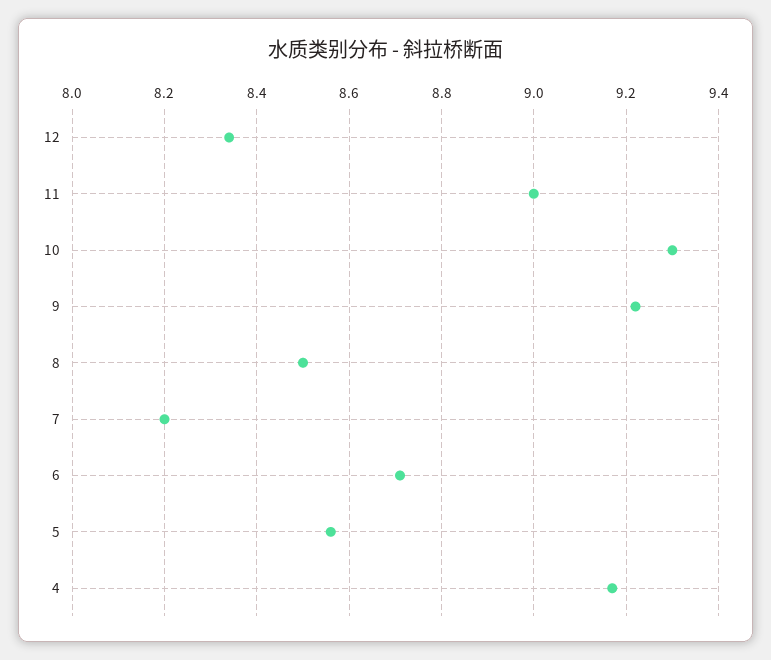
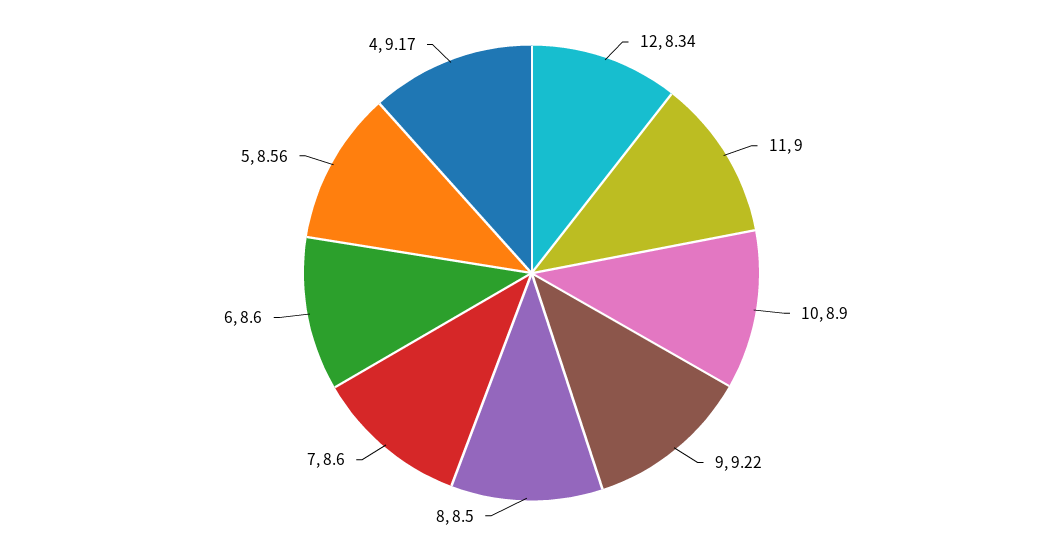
10: 9.3 -> 8.9
7: 8.2 -> 8.6
6: 8.7 -> 8.6

